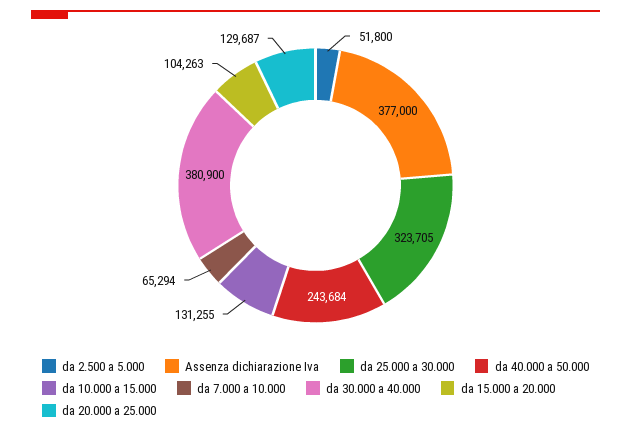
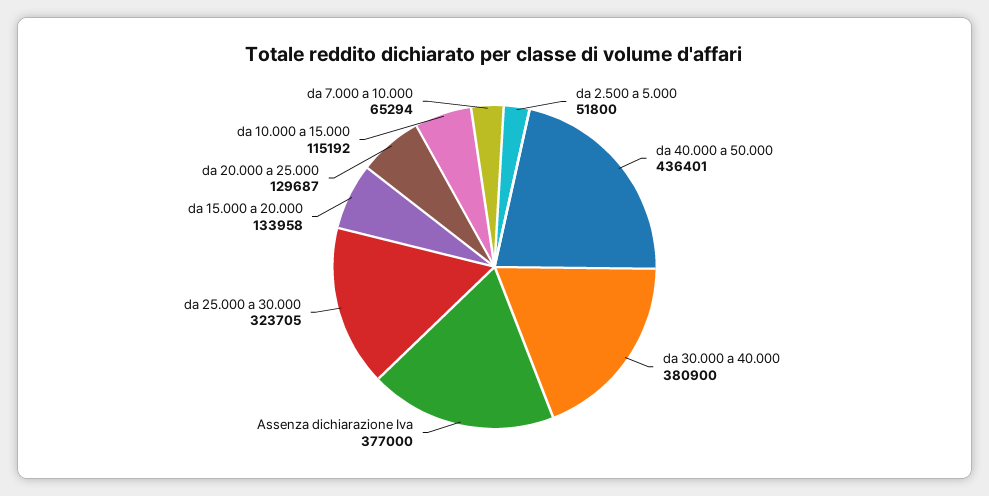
da 40.000 a 50.000: 243684 -> 436401
da 10.000 a 15.000: 131255 -> 115192
da 15.000 a 20.000: 104263 -> 133958

